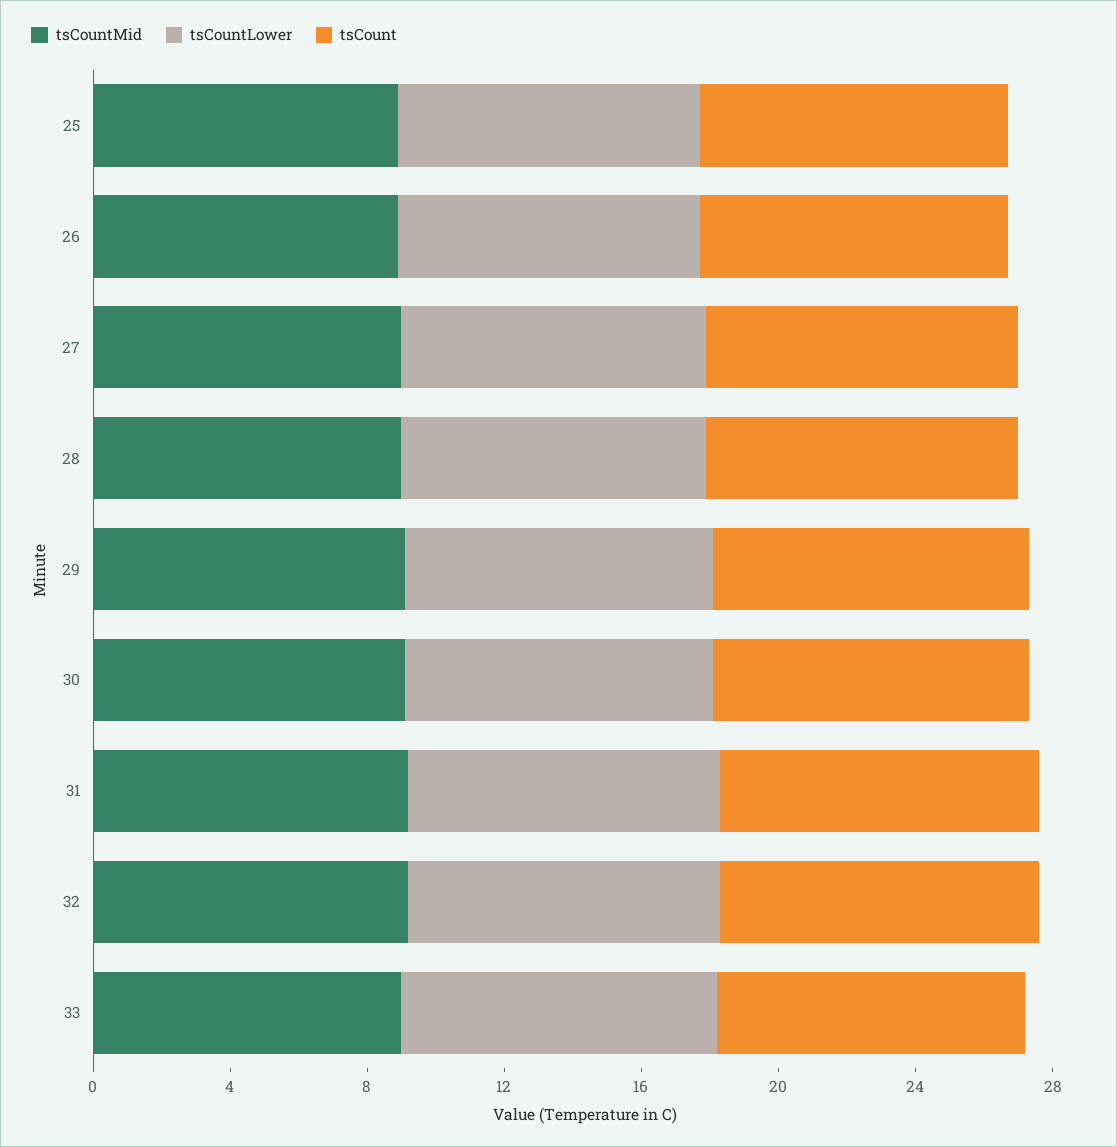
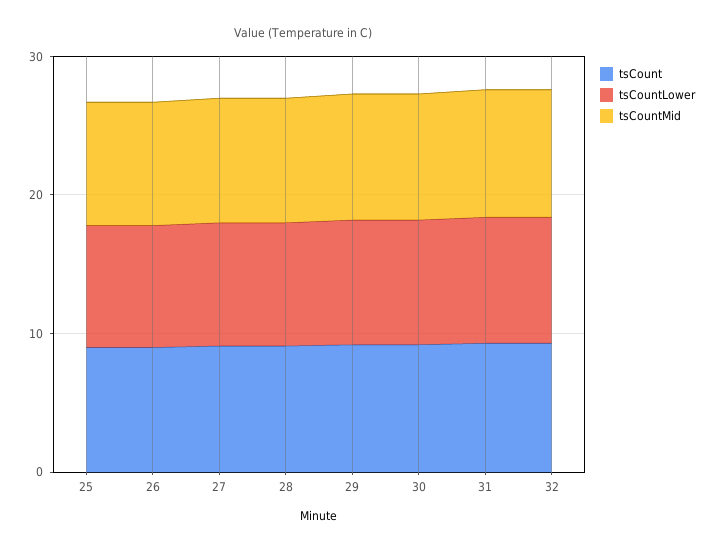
tsCountMid, 33: 9 -> none
tsCountLower, 33: 9 -> none
tsCount, 33: 9 -> none

